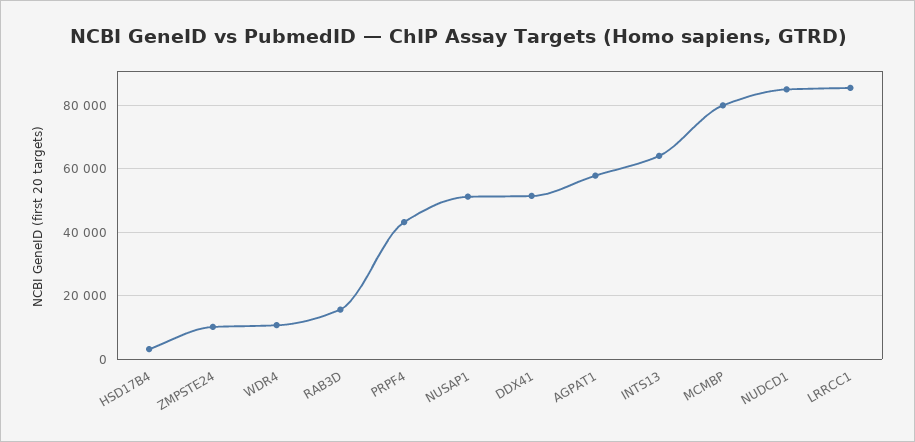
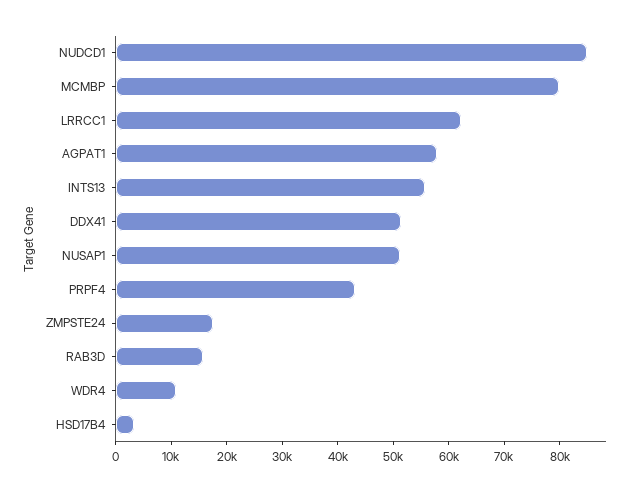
ZMPSTE24: 10000 -> 18000
INTS13: 64000 -> 56000
LRRCC1: 86000 -> 62000

